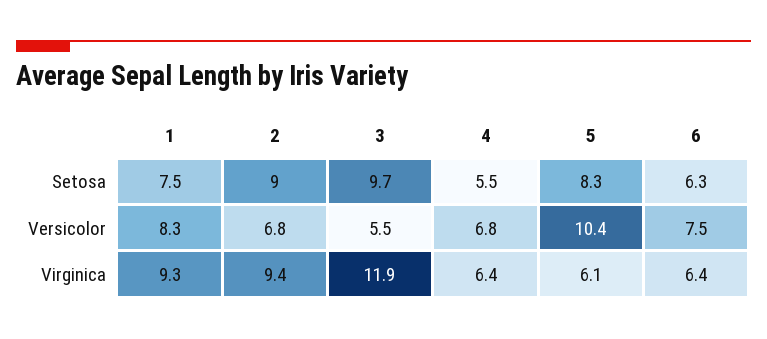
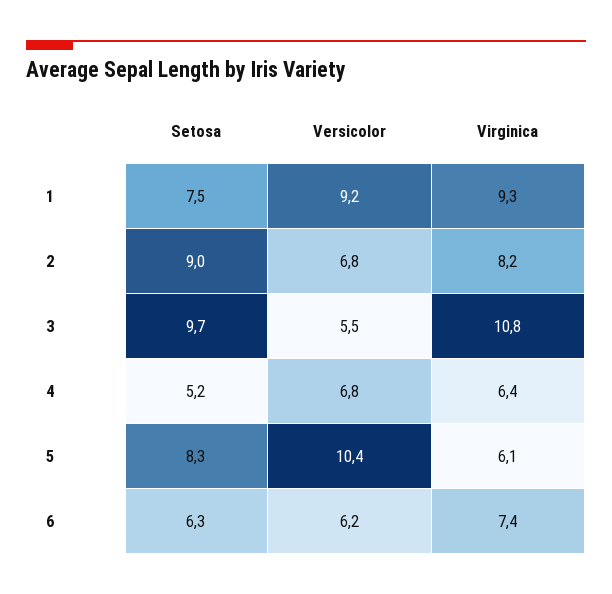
4, Setosa: 5.5 -> 5.2
1, Versicolor: 8.3 -> 9.2
6, Versicolor: 7.5 -> 6.2
2, Virginica: 9.4 -> 8.2
3, Virginica: 11.9 -> 10.8
6, Virginica: 6.4 -> 7.4

